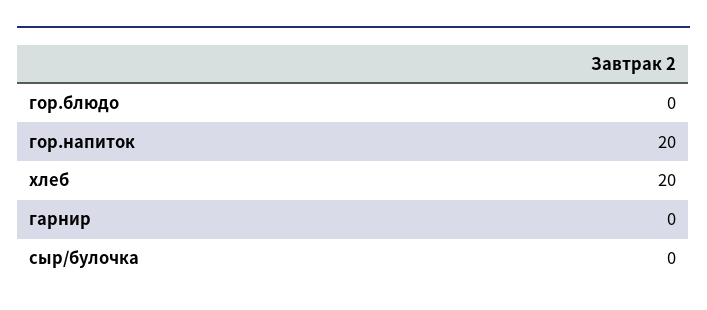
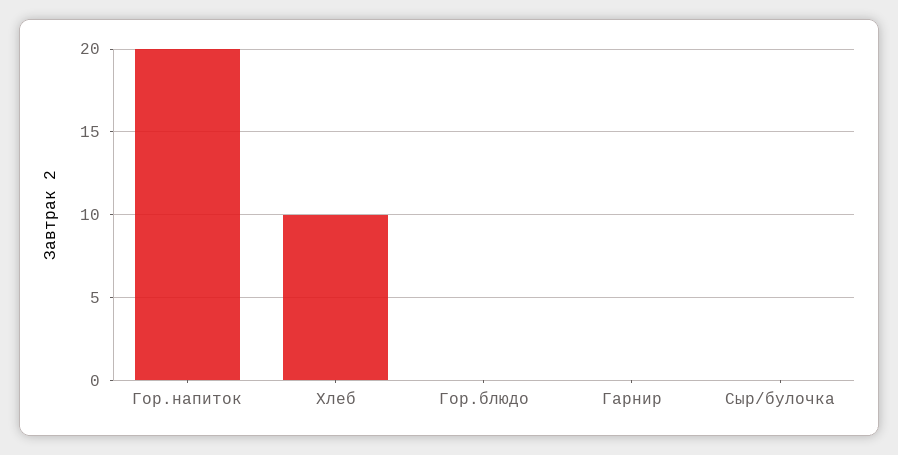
хлеб: 20 -> 10

